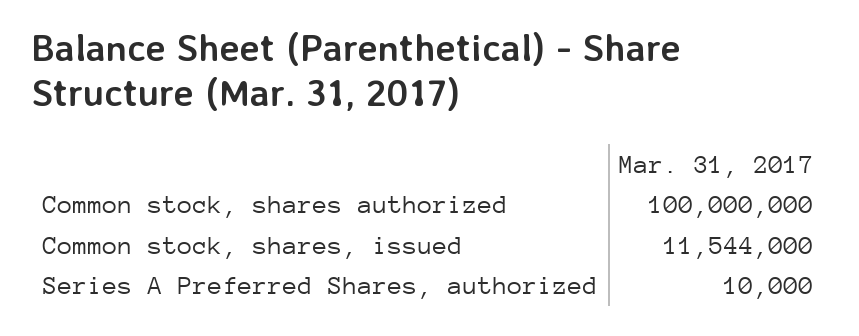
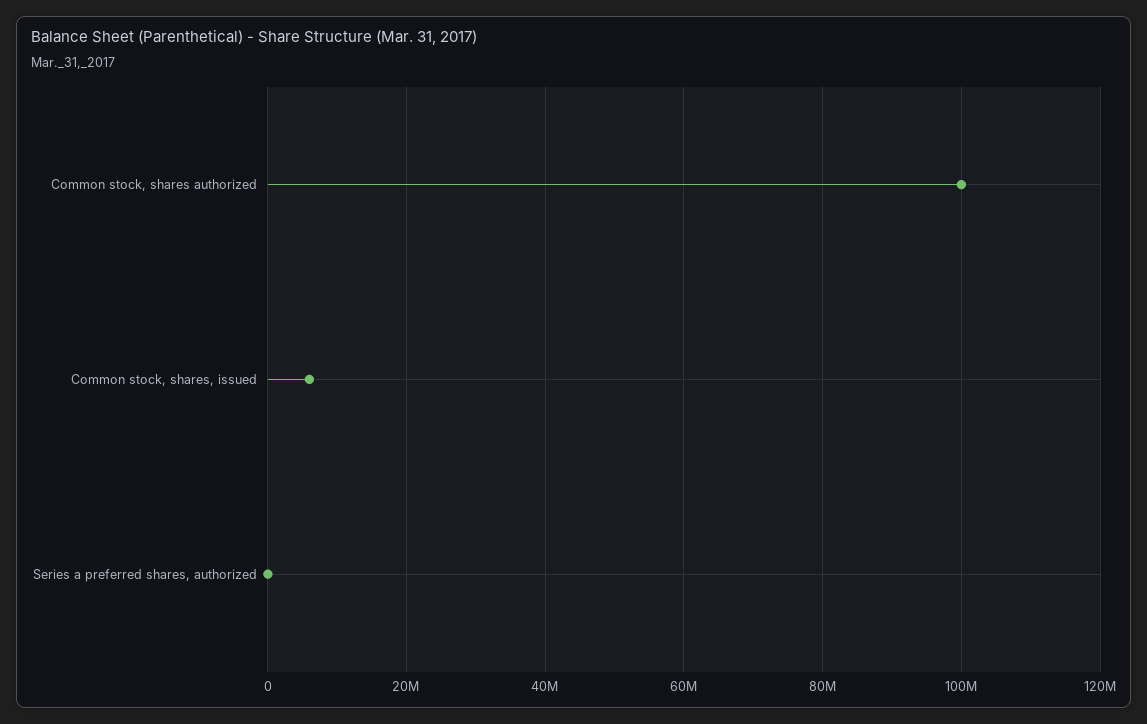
Common stock, shares, issued: 11544000 -> 6000000

